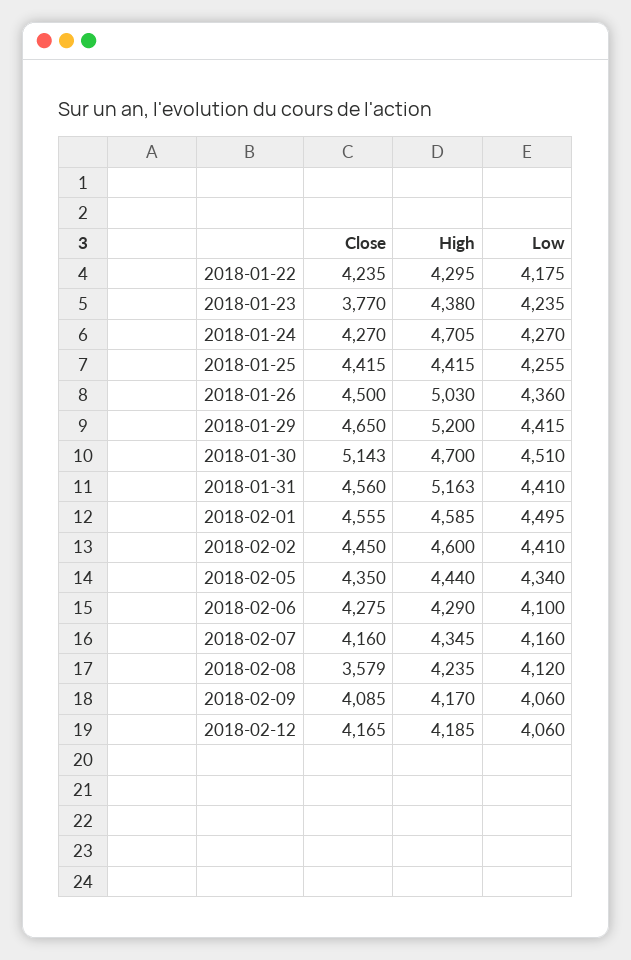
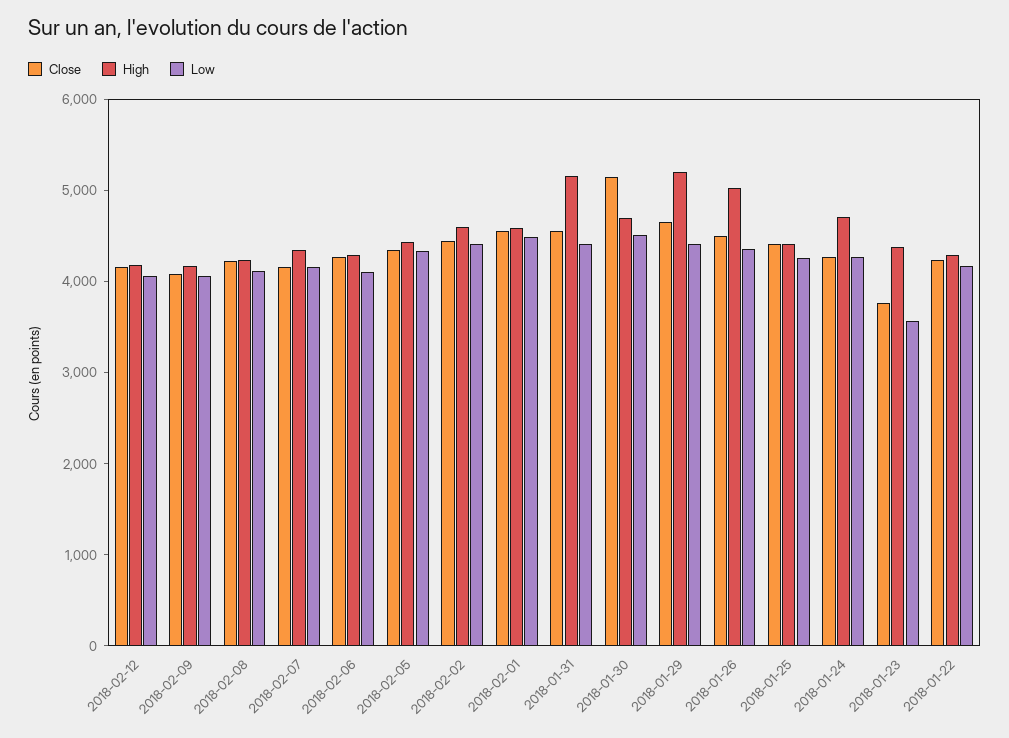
Low, 2018-01-23: 4235 -> 3600
Close, 2018-02-08: 3579 -> 4200

